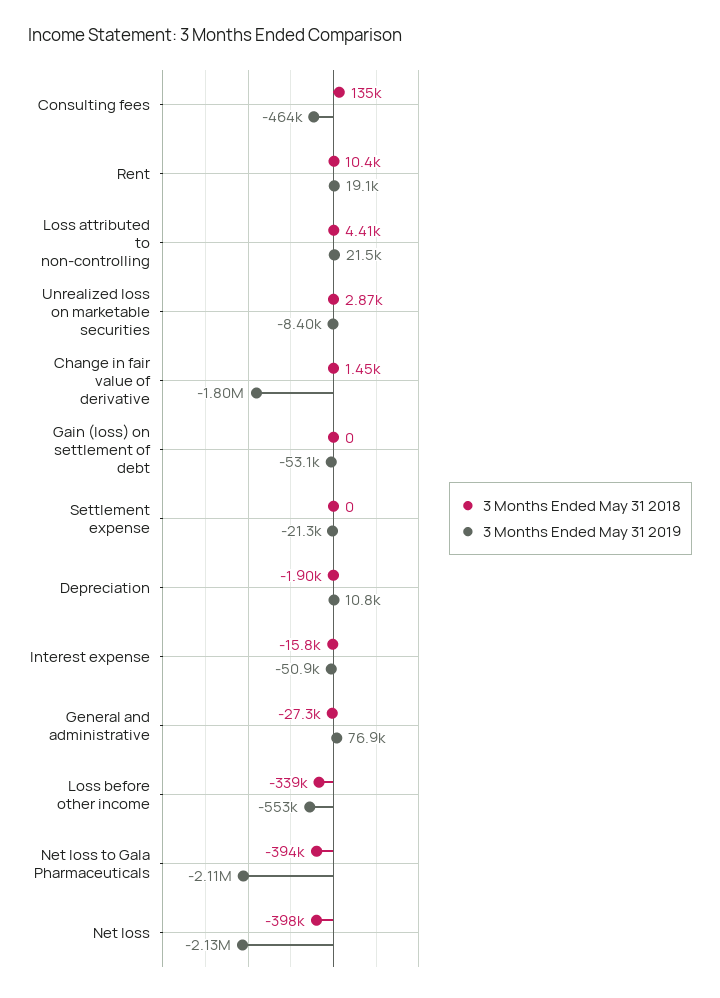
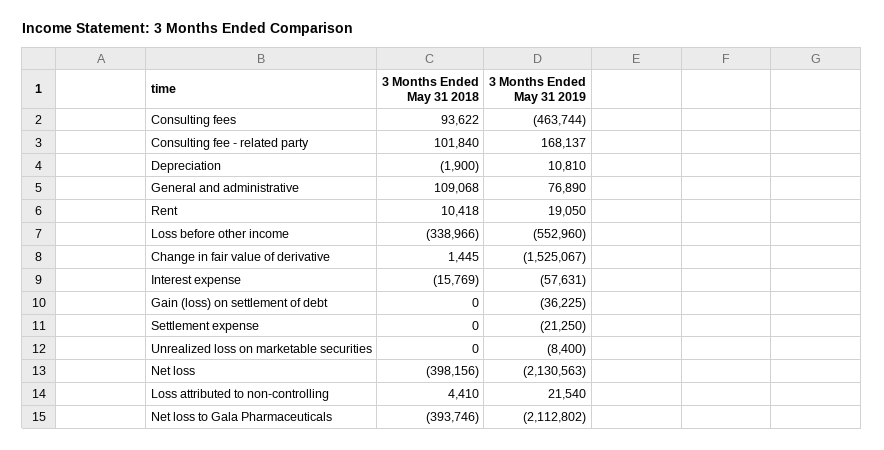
3 Months Ended May 31 2018, Consulting fees: 135000 -> 93622
3 Months Ended May 31 2018, Unrealized loss on marketable securities: 2870 -> 0
3 Months Ended May 31 2019, Change in fair value of derivative: -1800000 -> -1525067
3 Months Ended May 31 2019, Gain (loss) on settlement of debt: -53100 -> -36225
3 Months Ended May 31 2019, Interest expense: -50900 -> -57631
3 Months Ended May 31 2018, General and administrative: -27300 -> 109068
3 Months Ended May 31 2018, Consulting fee - related party: none -> 101840
3 Months Ended May 31 2019, Consulting fee - related party: none -> 168137

